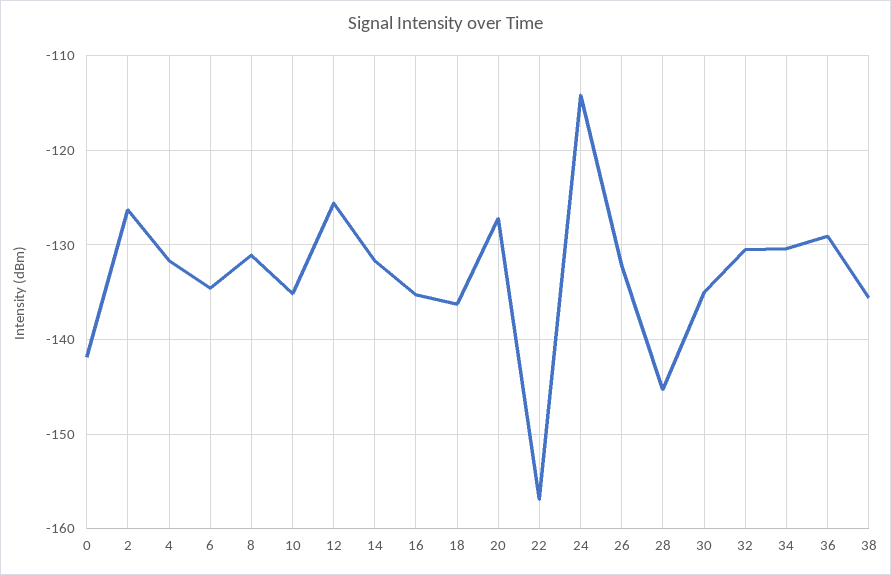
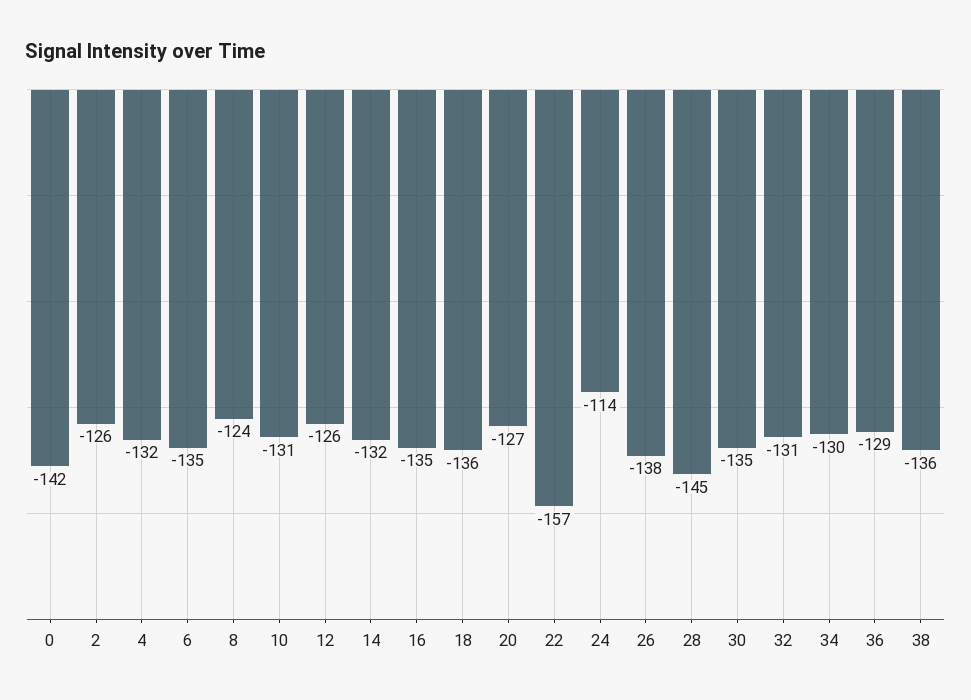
8: -131 -> -124
10: -135 -> -131
26: -132 -> -138

